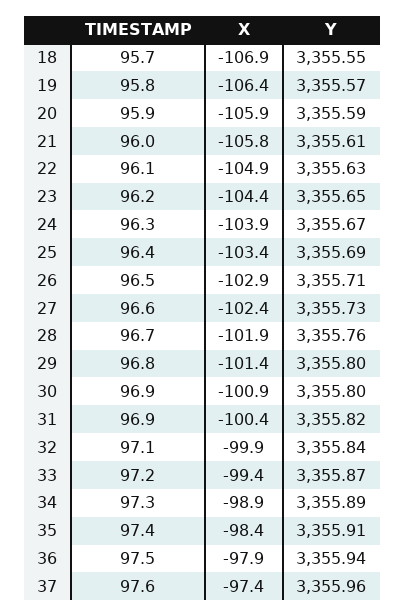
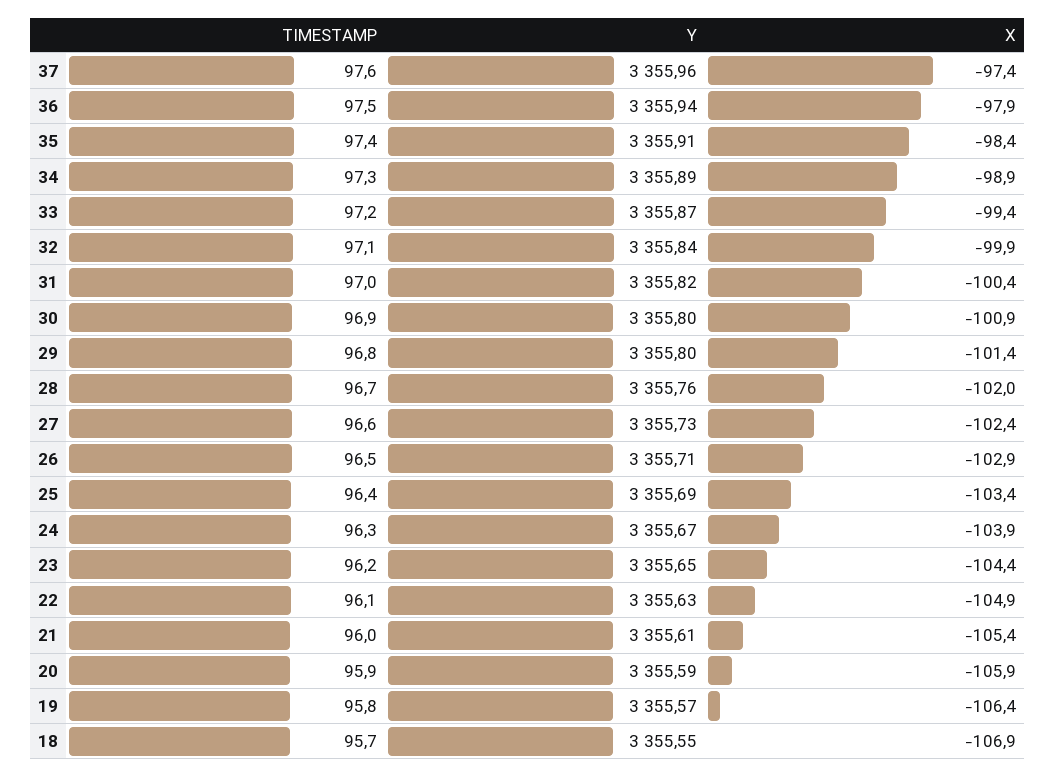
X, 21: -105.8 -> -105.4
X, 28: -101.9 -> -102
TIMESTAMP, 31: 96.9 -> 97

